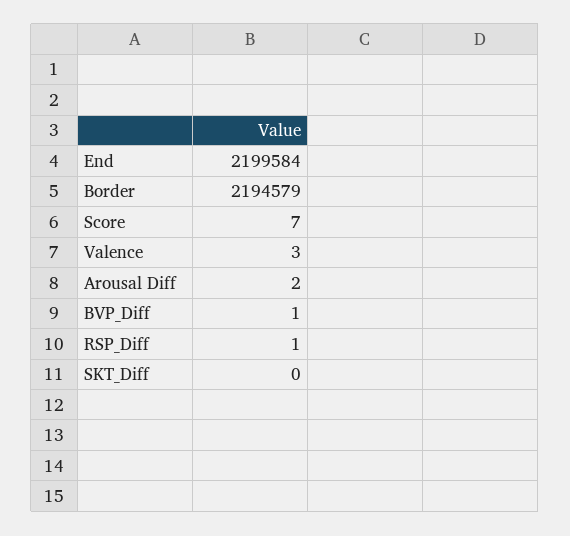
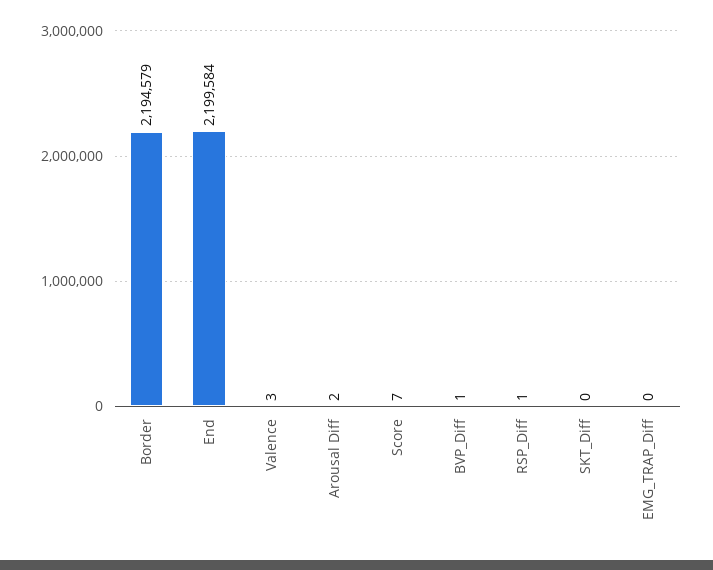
EMG_TRAP_Diff: none -> 0

